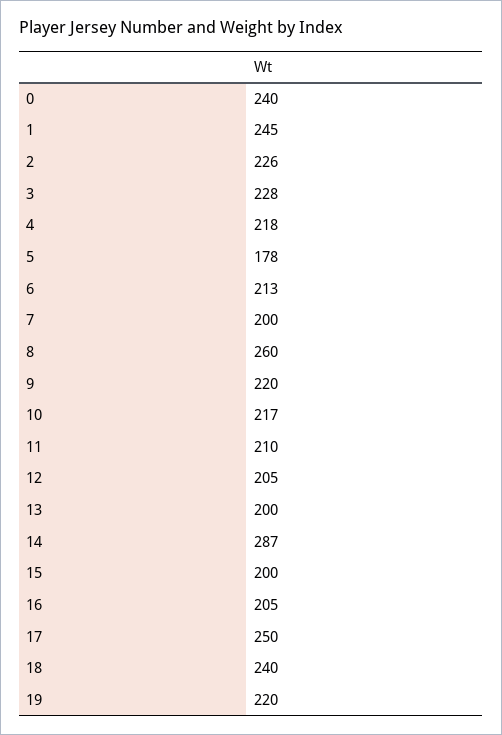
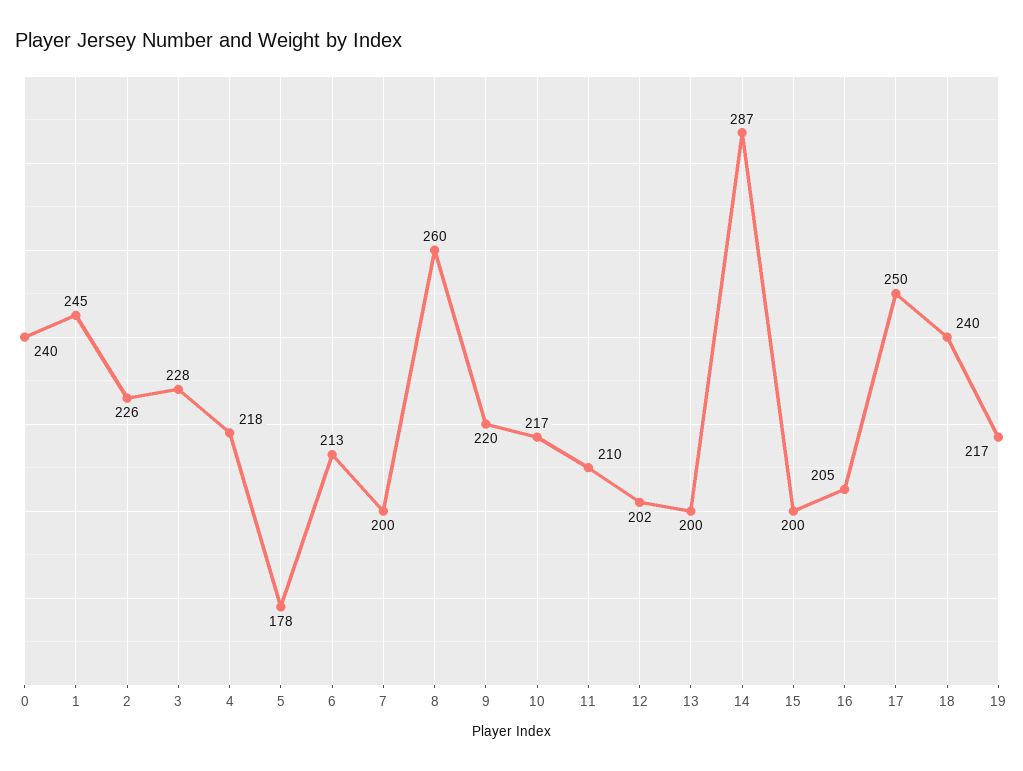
12: 205 -> 202
19: 220 -> 217

